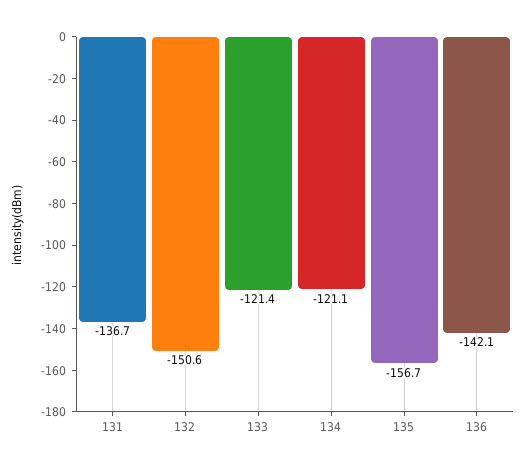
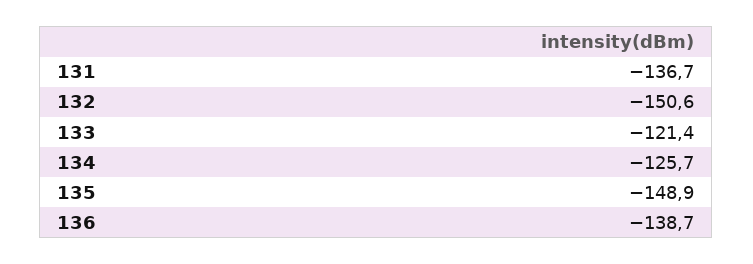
134: -121.1 -> -125.7
135: -156.7 -> -148.9
136: -142.1 -> -138.7

